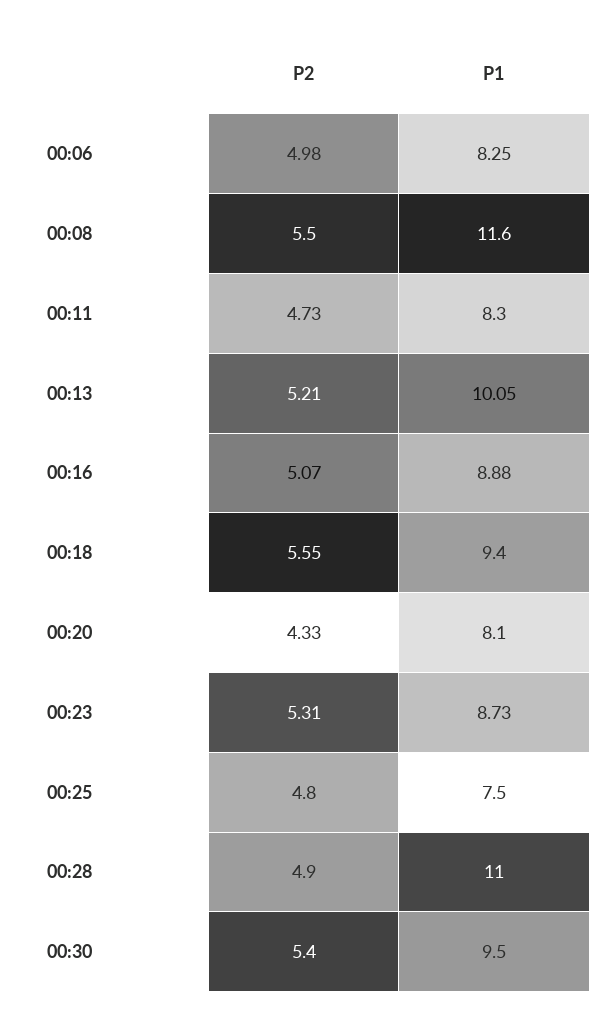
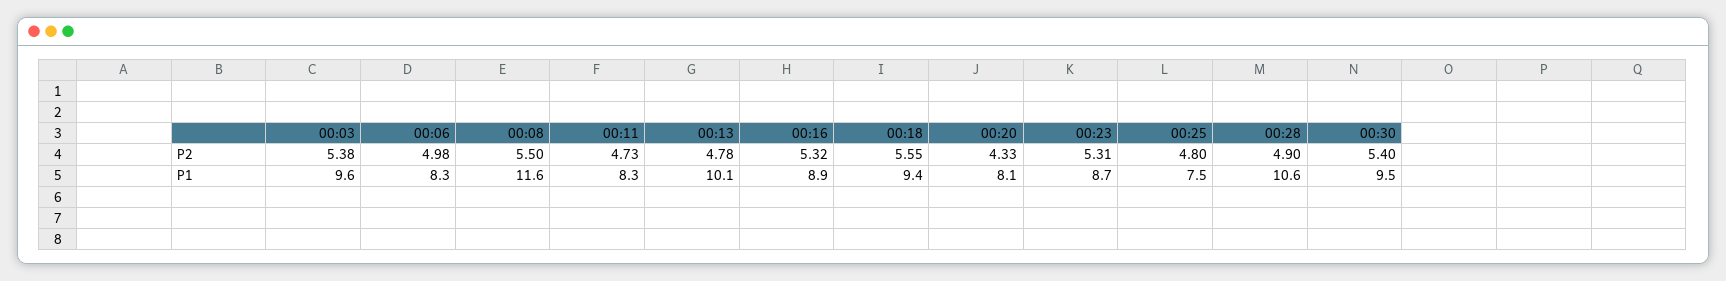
P2, 00:13: 5.21 -> 4.78
P2, 00:16: 5.07 -> 5.32
P1, 00:28: 11 -> 10.6
P2, 00:03: none -> 5.38
P1, 00:03: none -> 9.6

